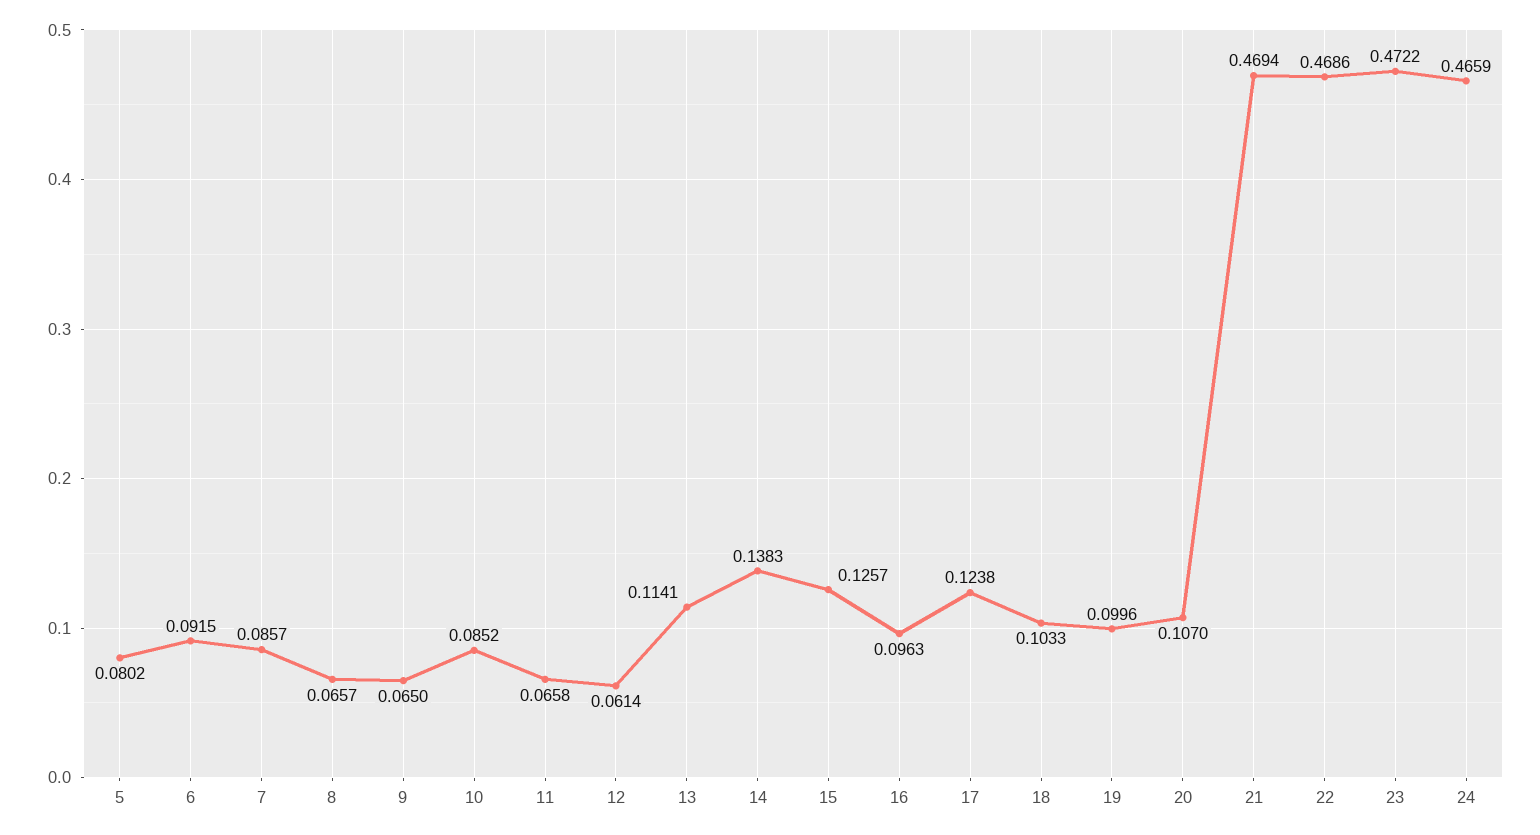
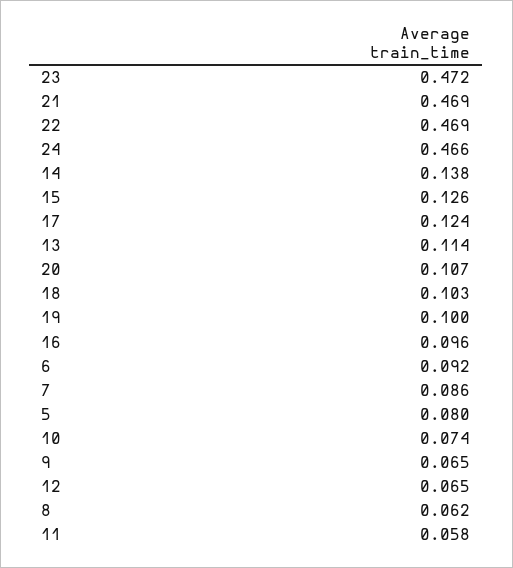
8: 0.0657 -> 0.062
10: 0.0852 -> 0.074
11: 0.0658 -> 0.058
12: 0.0614 -> 0.065

